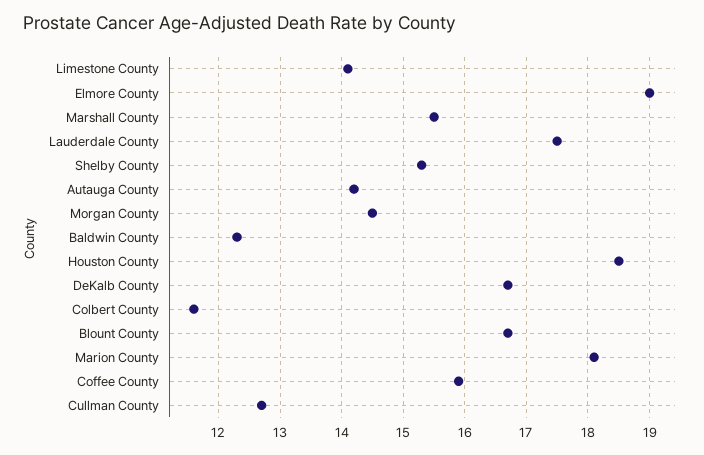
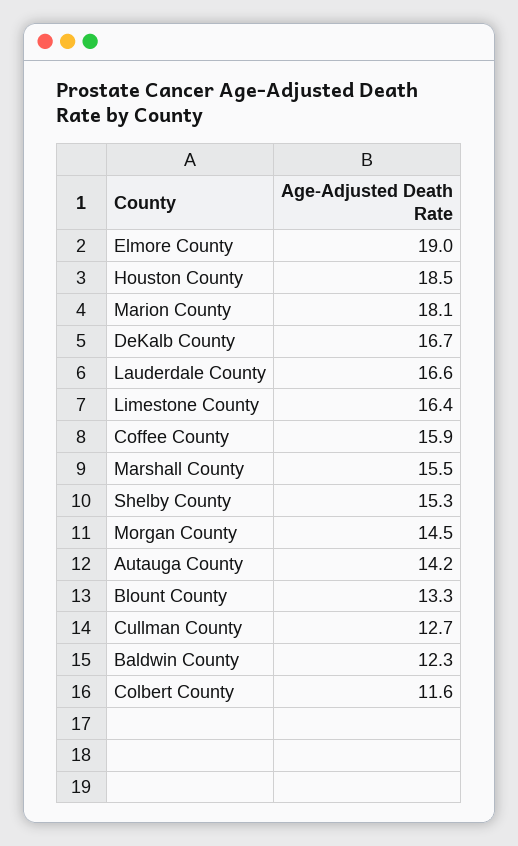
Limestone County: 14.1 -> 16.4
Lauderdale County: 17.5 -> 16.6
Blount County: 16.7 -> 13.3

